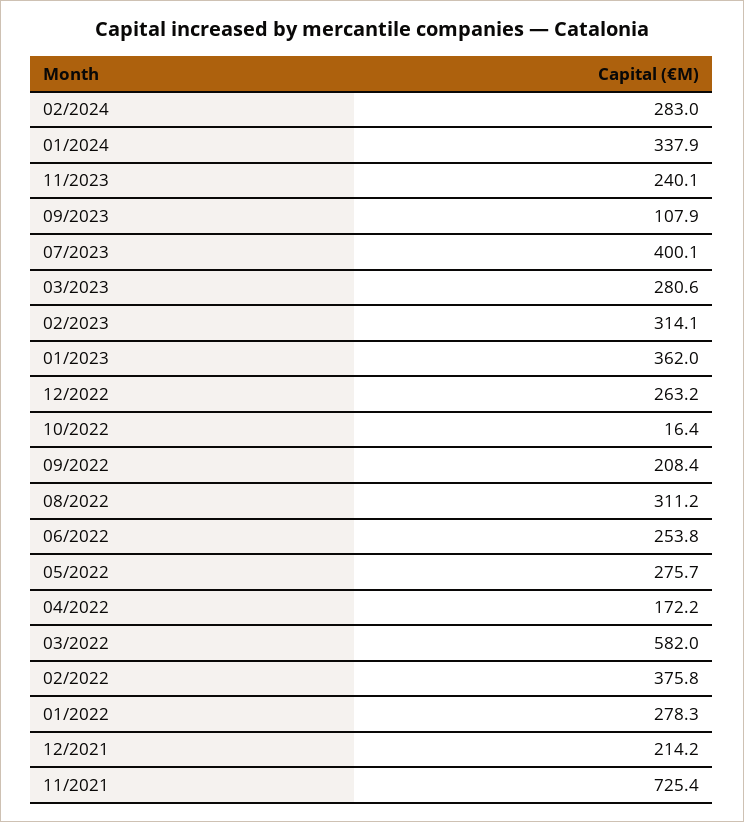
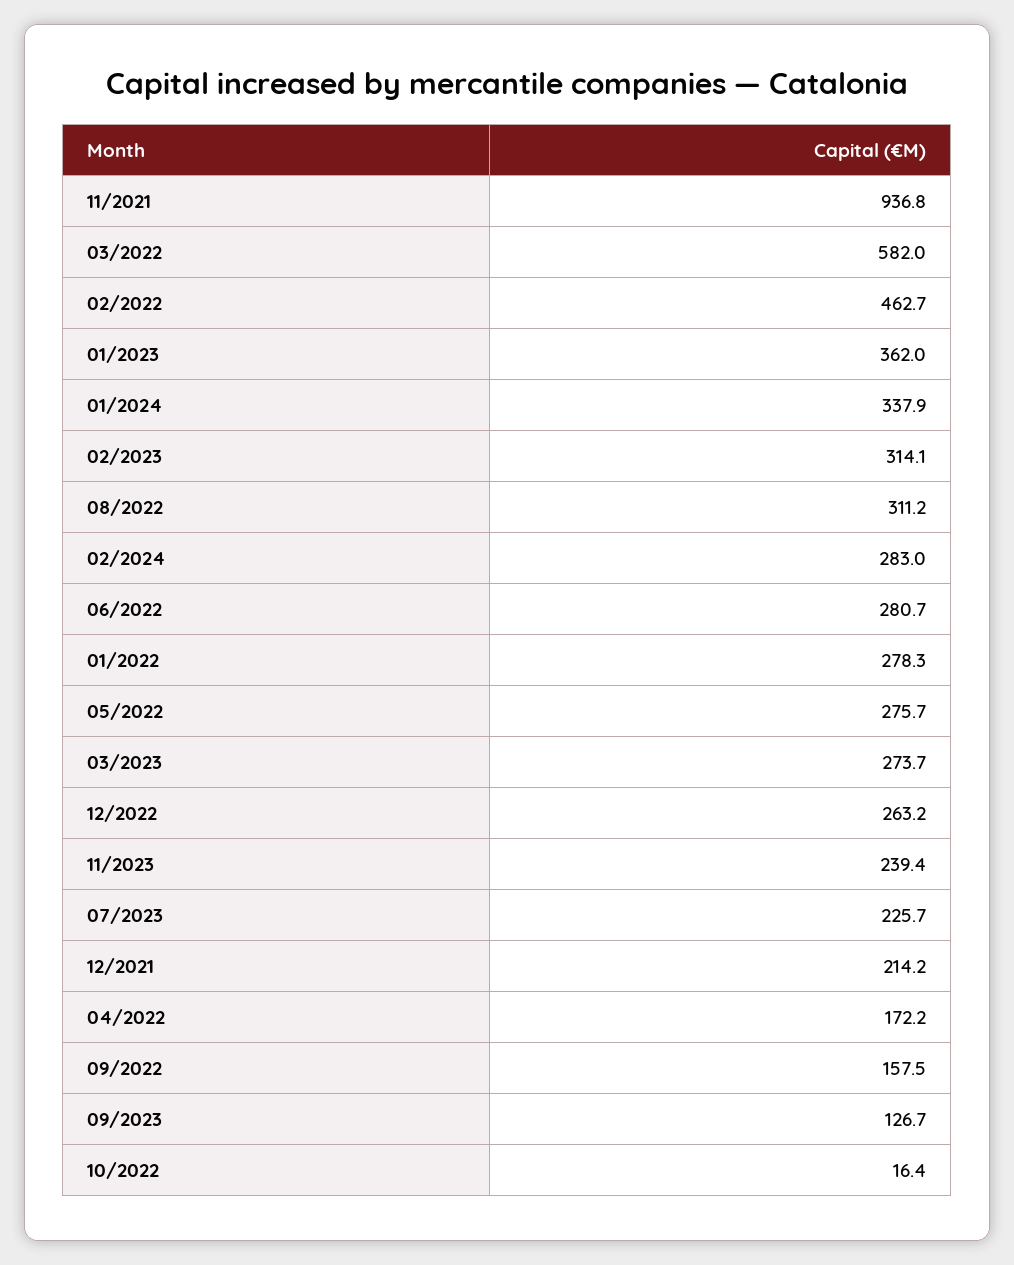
11/2023: 240.1 -> 239.4
09/2023: 107.9 -> 126.7
07/2023: 400.1 -> 225.7
03/2023: 280.6 -> 273.7
09/2022: 208.4 -> 157.5
06/2022: 253.8 -> 280.7
02/2022: 375.8 -> 462.7
11/2021: 725.4 -> 936.8

